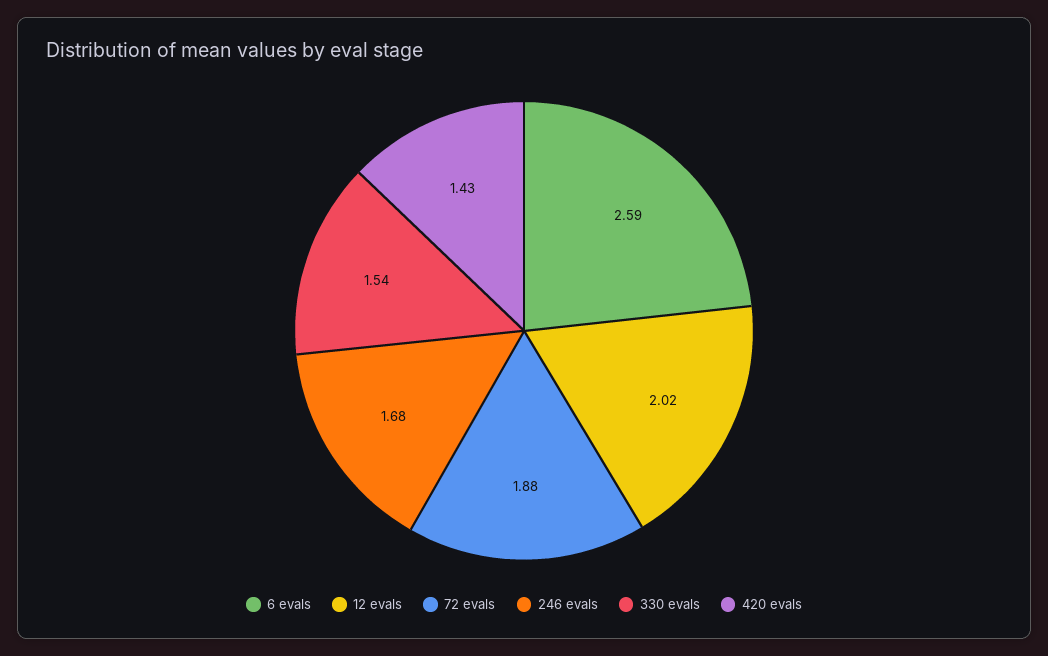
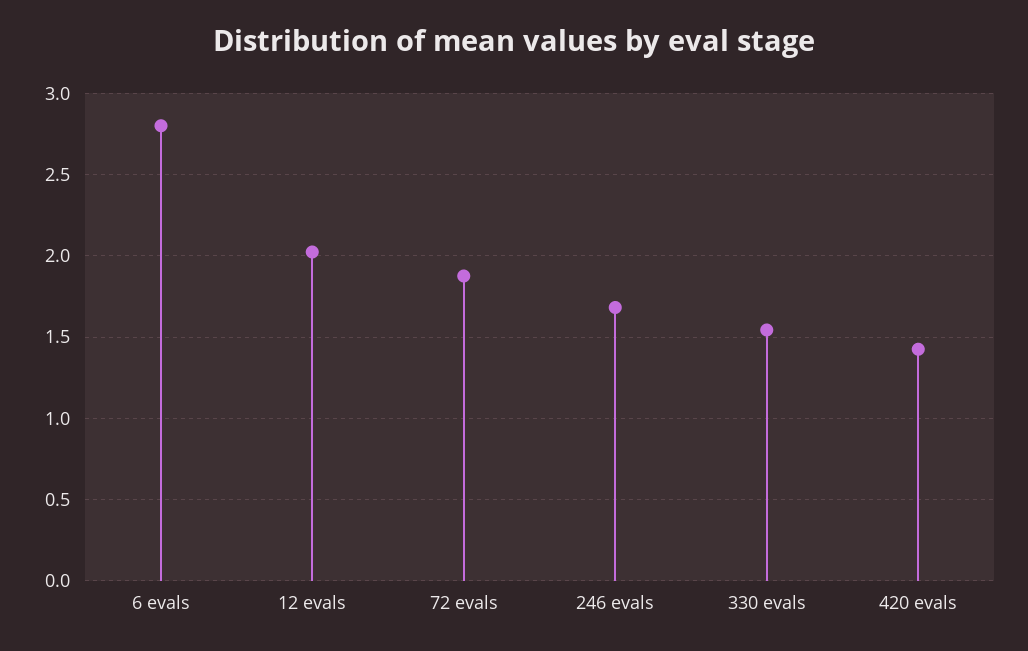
6 evals: 2.59 -> 2.8

